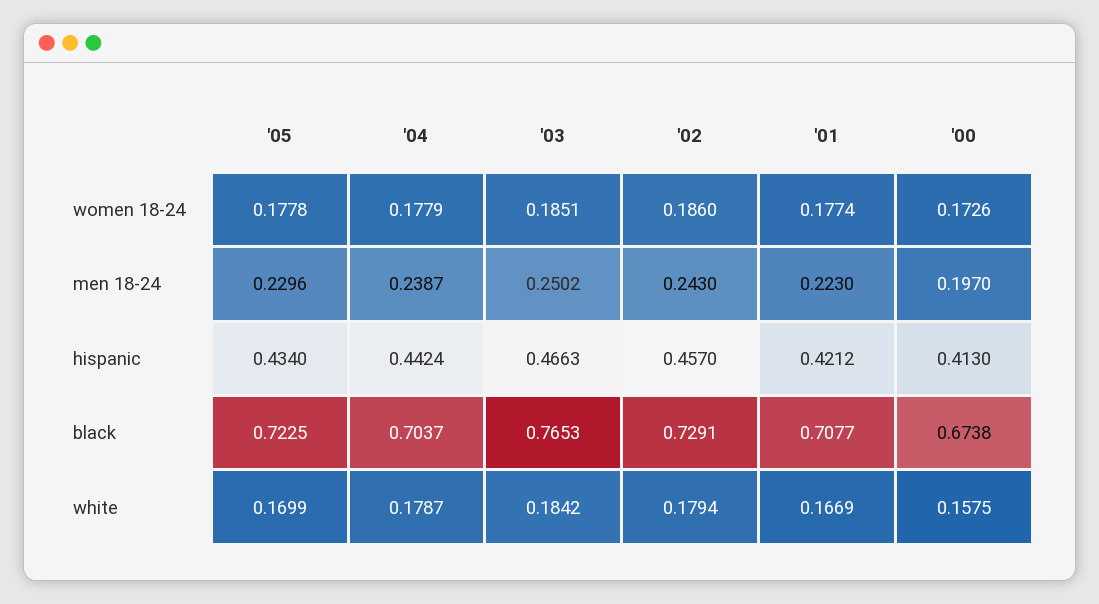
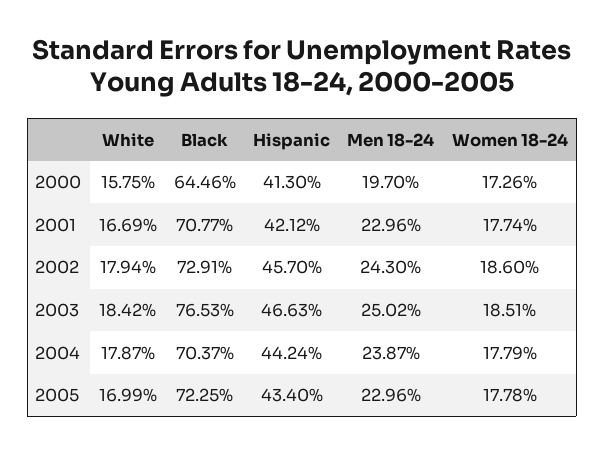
'01, men 18-24: 0.223 -> 0.2296
'00, black: 0.6738 -> 0.6446

